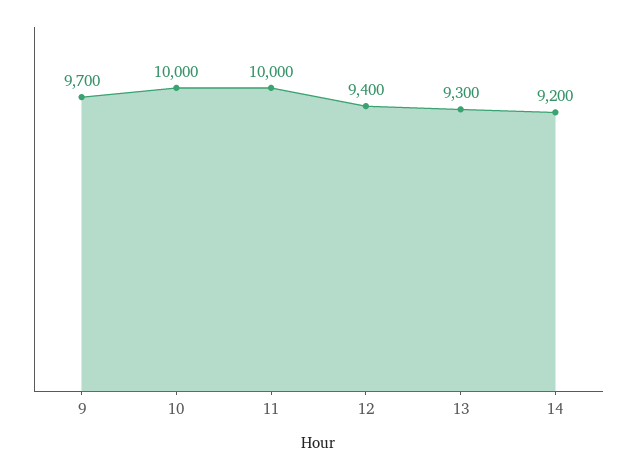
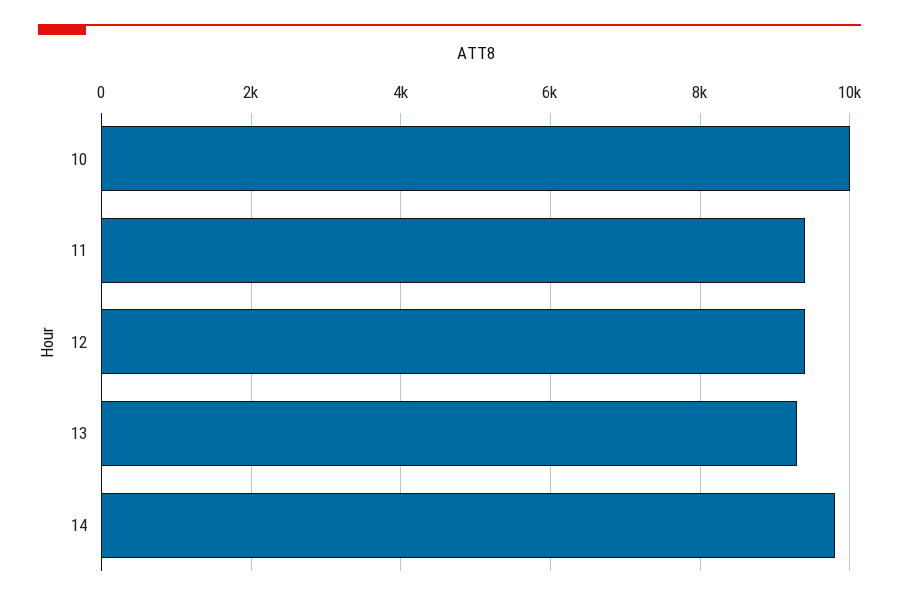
9: 9700 -> none
11: 10000 -> 9400
14: 9200 -> 9800

